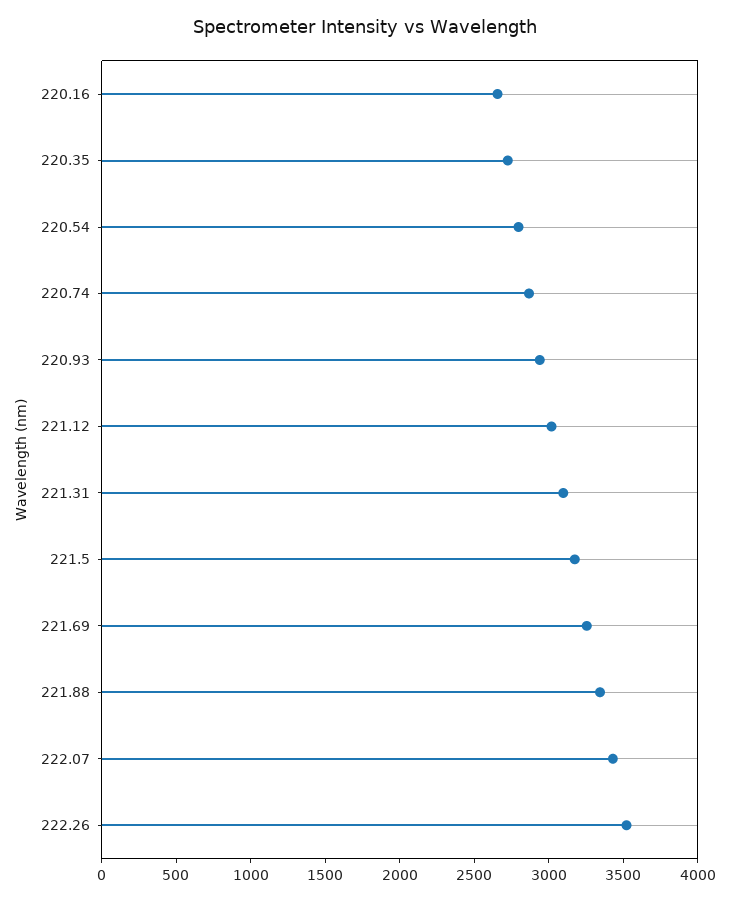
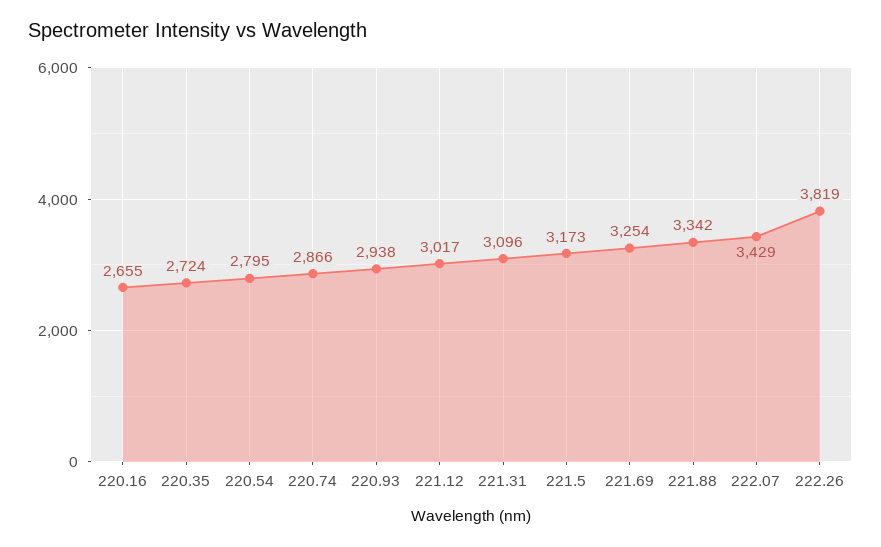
222.26: 3500 -> 3819

